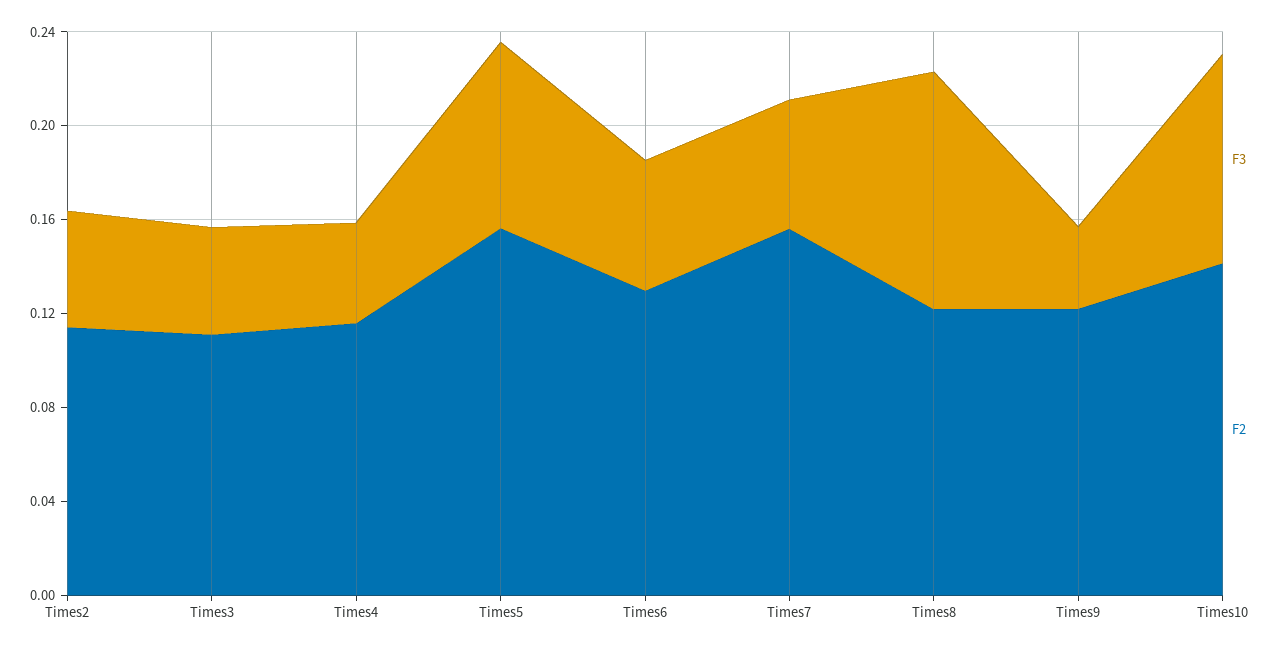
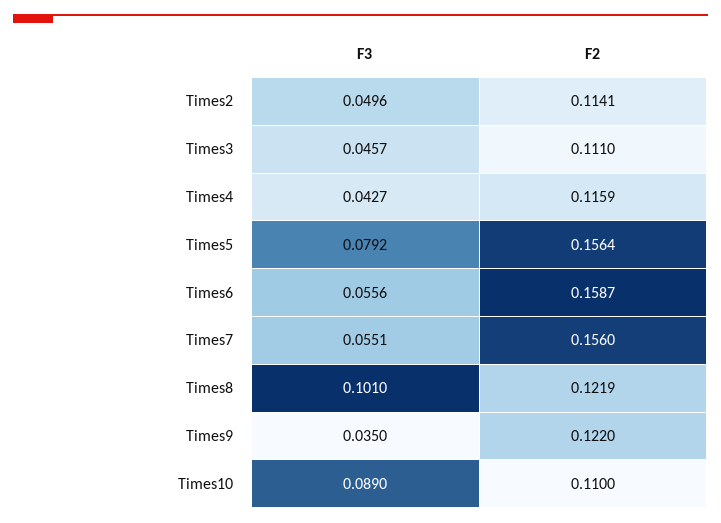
F2, Times6: 0.13 -> 0.1587
F2, Times10: 0.14 -> 0.11

